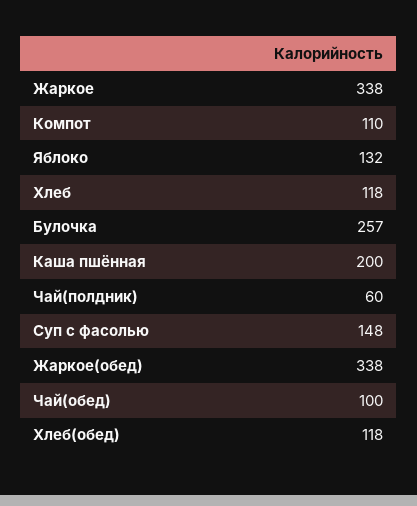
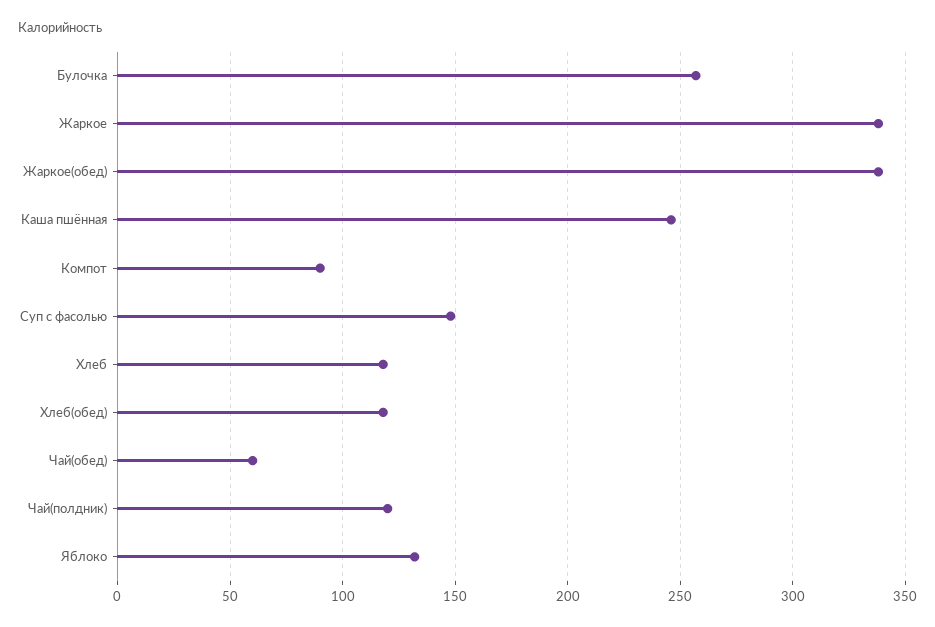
Компот: 110 -> 90
Каша пшённая: 200 -> 245
Чай(полдник): 60 -> 120
Чай(обед): 100 -> 60

